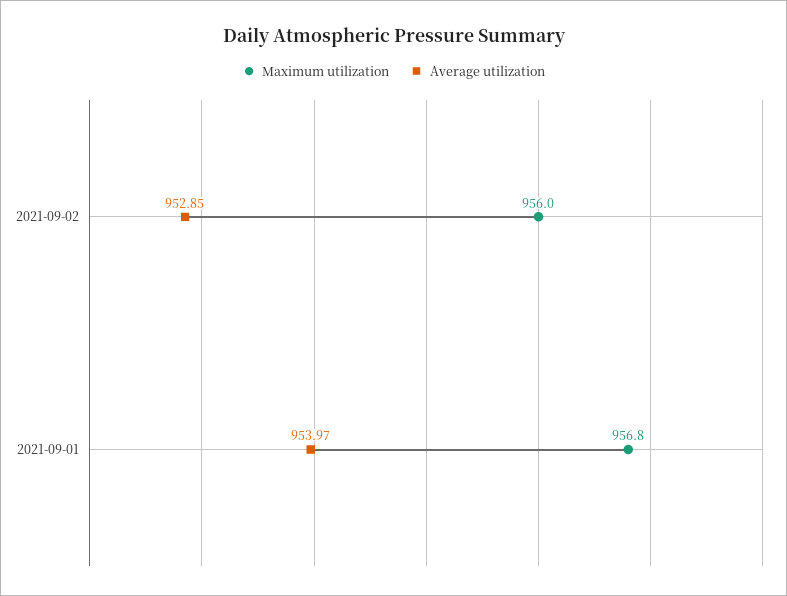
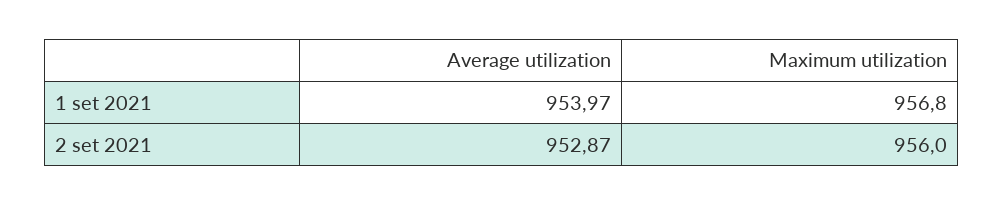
Average utilization, 2021-09-02: 952.85 -> 952.87

